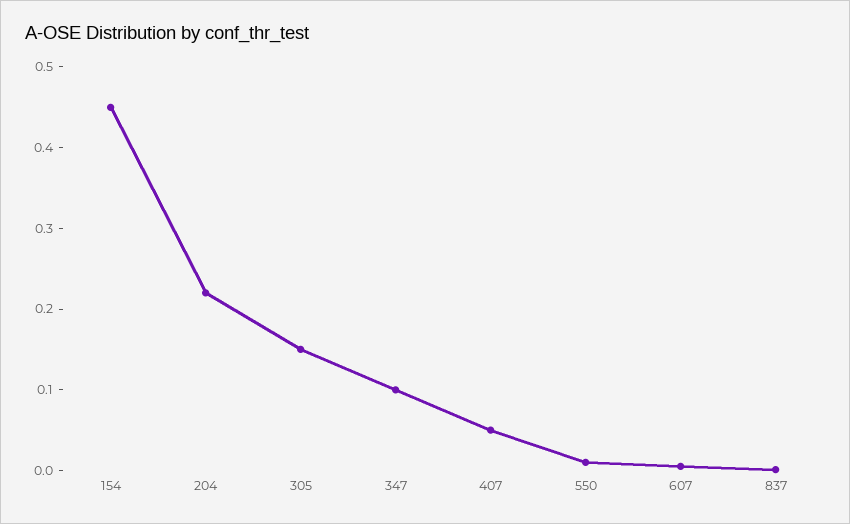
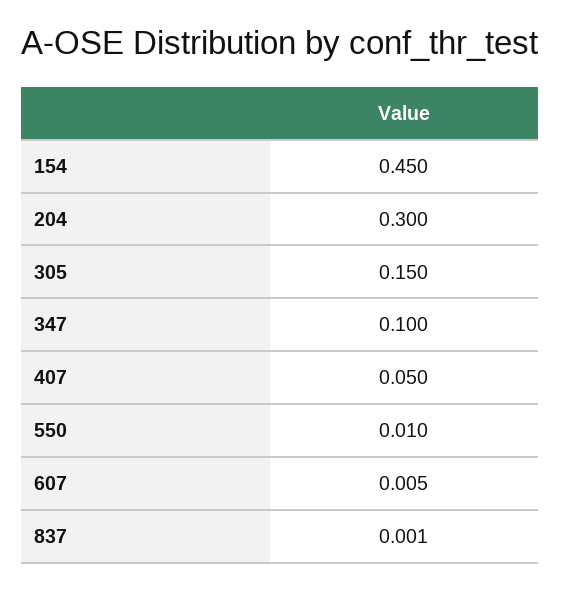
204: 0.22 -> 0.3

